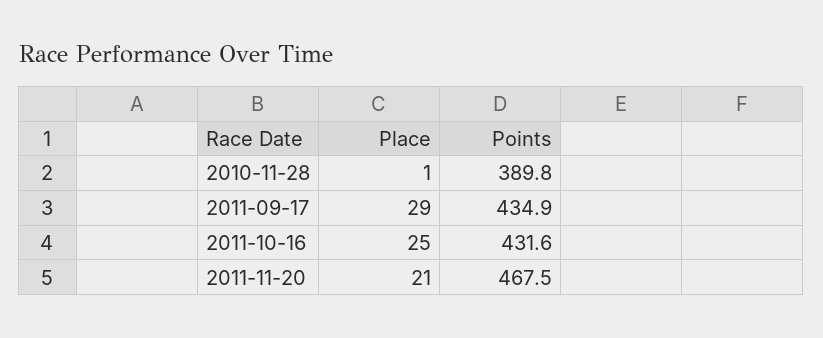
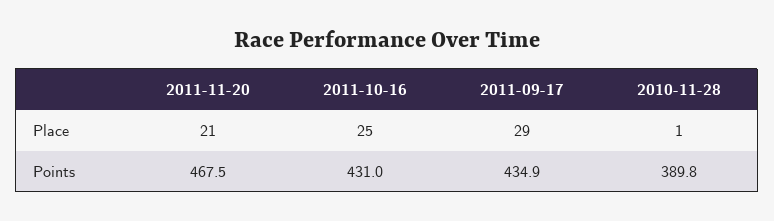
Points, 2011-10-16: 431.6 -> 431

